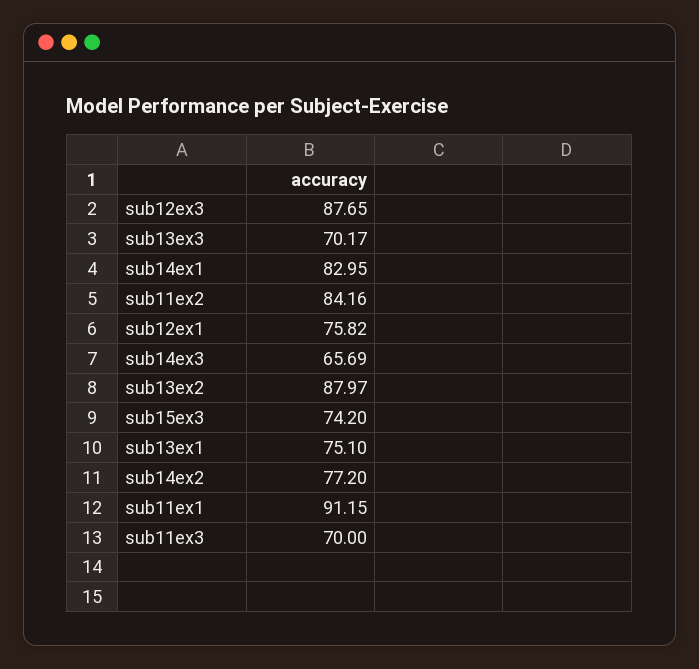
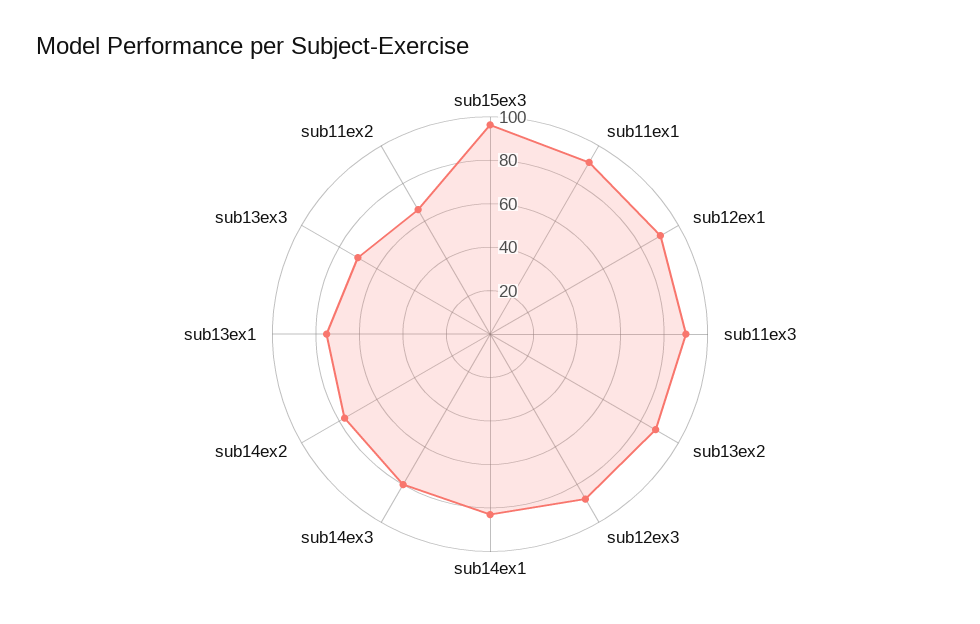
sub11ex2: 84.16 -> 65
sub12ex1: 75.82 -> 90
sub14ex3: 65.69 -> 80
sub15ex3: 74.2 -> 95
sub11ex3: 70 -> 90

